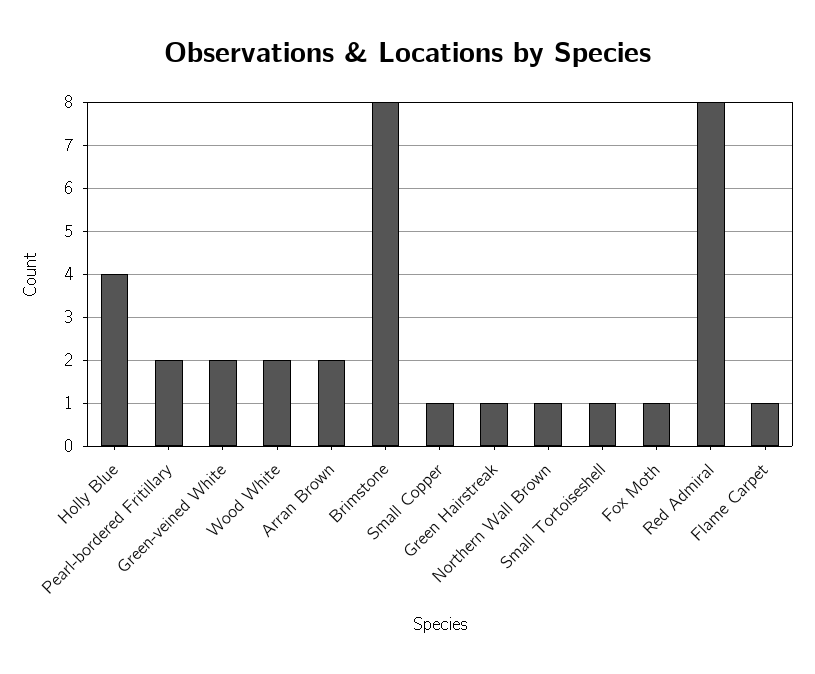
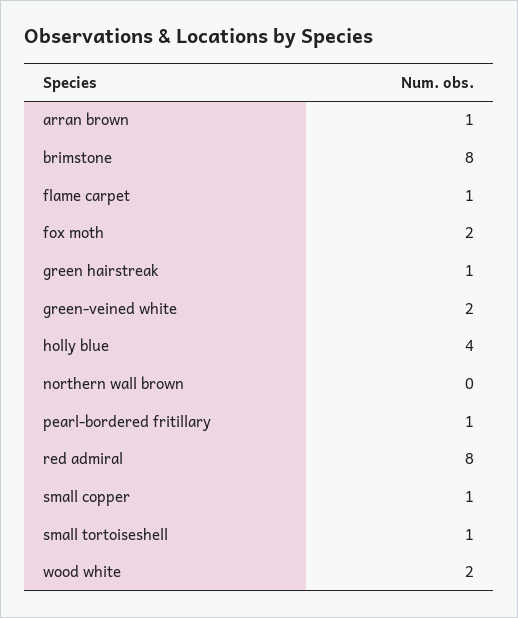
Pearl-bordered Fritillary: 2 -> 1
Arran Brown: 2 -> 1
Northern Wall Brown: 1 -> 0
Fox Moth: 1 -> 2

